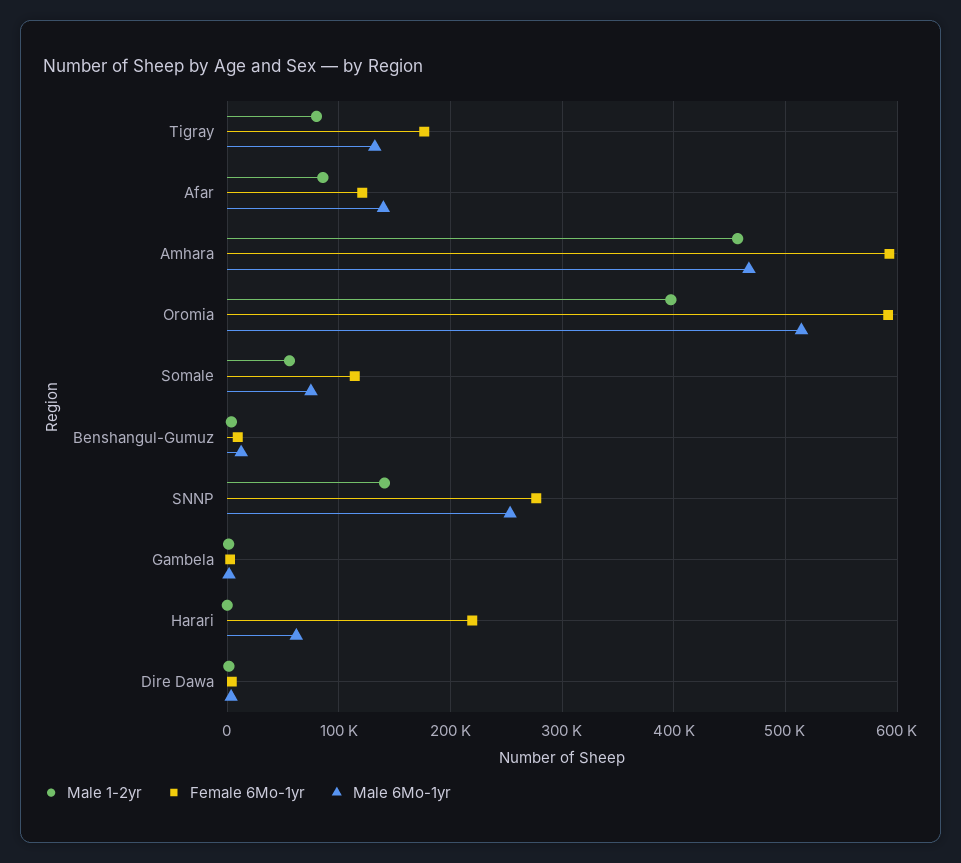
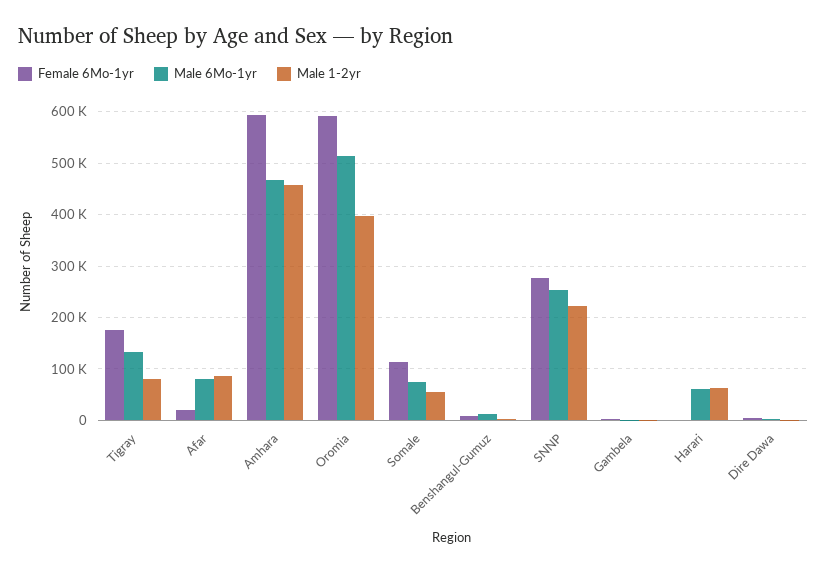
Female 6Mo-1yr, Afar: 120000 -> 20000
Male 6Mo-1yr, Afar: 140000 -> 80000
Male 1-2yr, SNNP: 140000 -> 220000
Male 1-2yr, Harari: 0 -> 60000
Female 6Mo-1yr, Harari: 220000 -> 0

